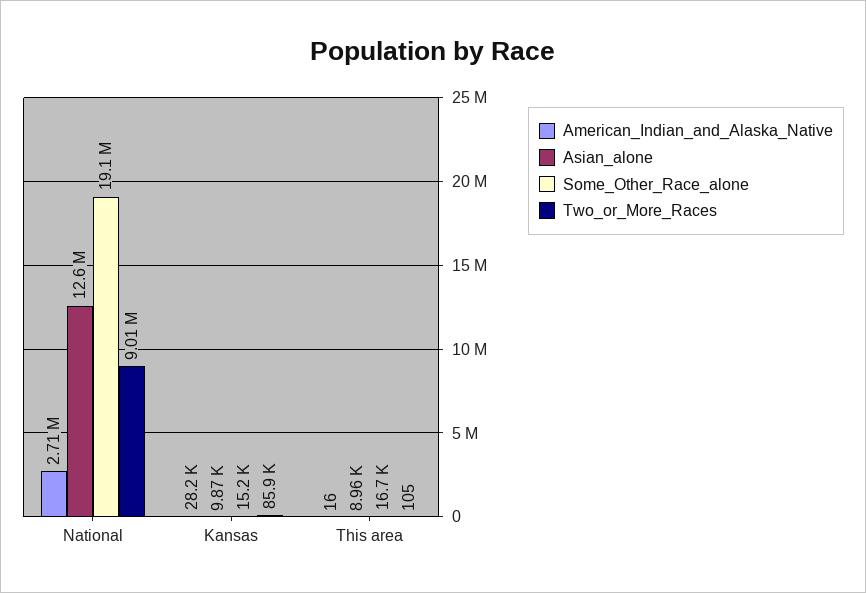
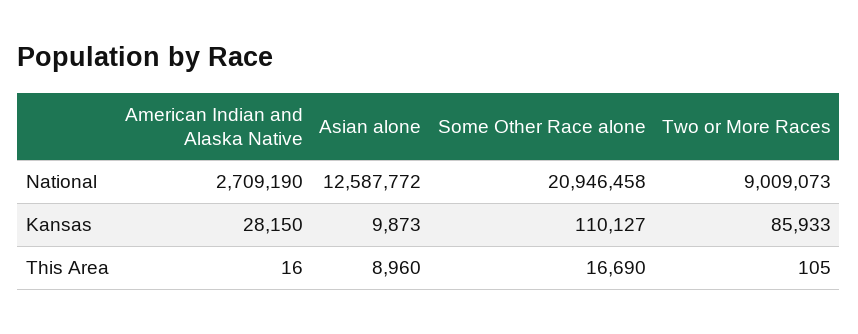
Some_Other_Race_alone, National: 19100000 -> 20946458
Some_Other_Race_alone, Kansas: 15200 -> 110127

